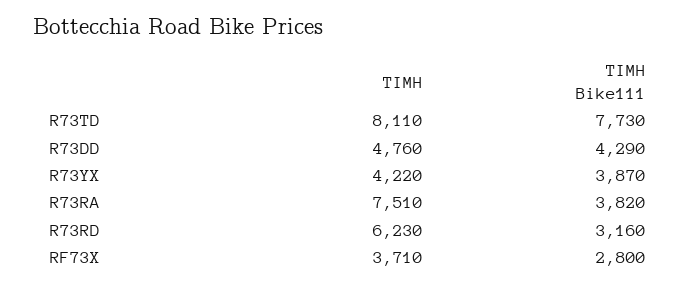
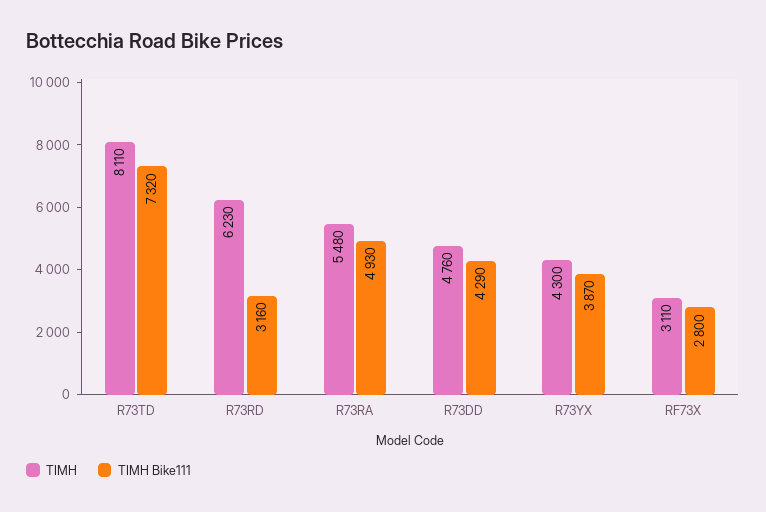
ΤΙΜΗ Bike111, R73TD: 7730 -> 7320
ΤΙΜΗ, R73YX: 4220 -> 4300
ΤΙΜΗ, R73RA: 7510 -> 5480
ΤΙΜΗ Bike111, R73RA: 3820 -> 4930
ΤΙΜΗ, RF73X: 3710 -> 3110

